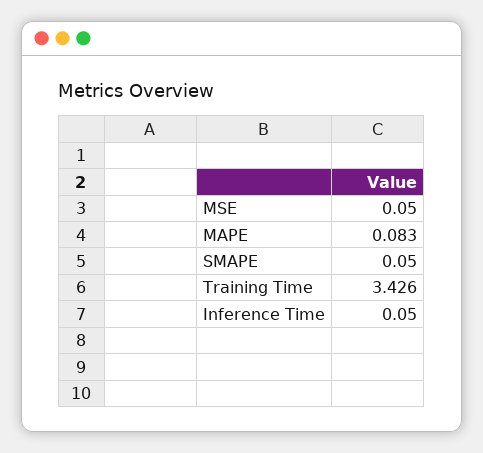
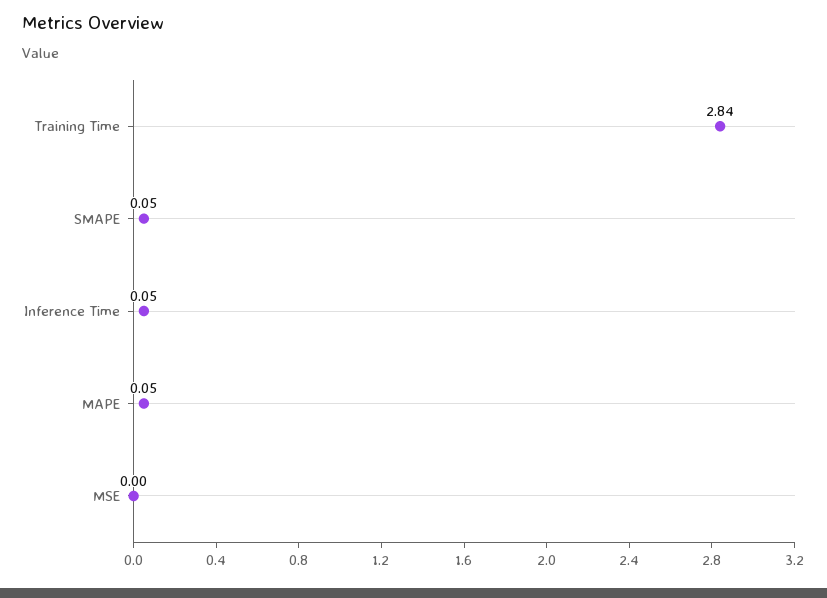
MSE: 0.05 -> 0
MAPE: 0.083 -> 0.05
Training Time: 3.426 -> 2.84

